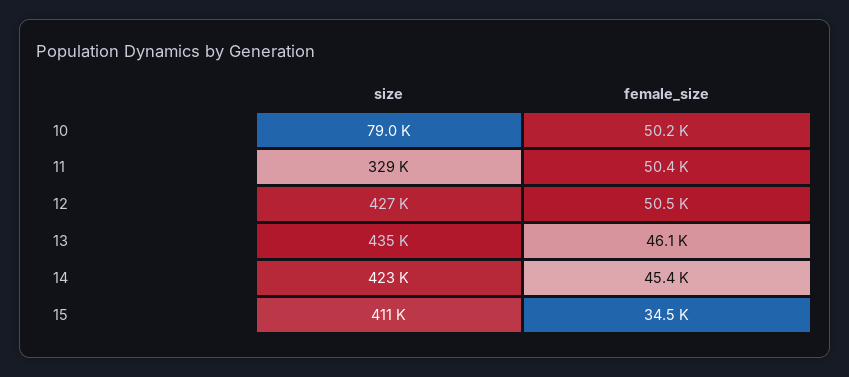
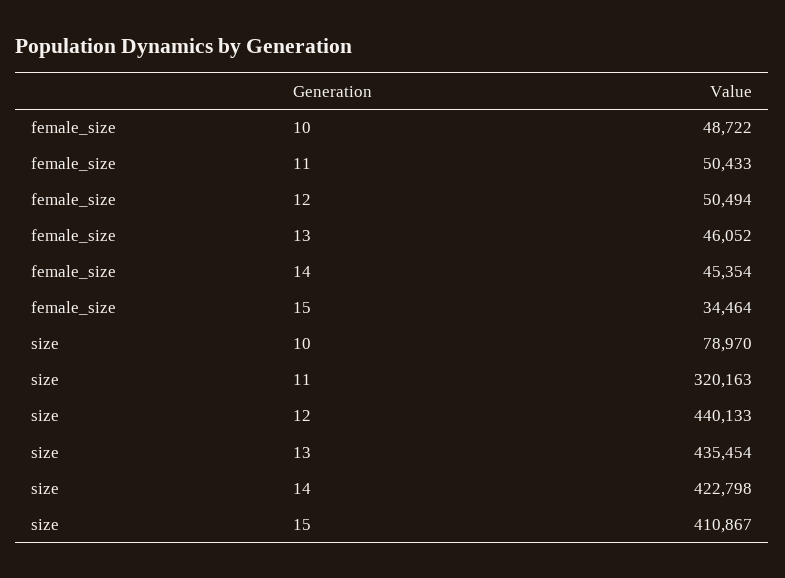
female_size, 10: 50200 -> 48722
size, 11: 329000 -> 320163
size, 12: 427000 -> 440133

